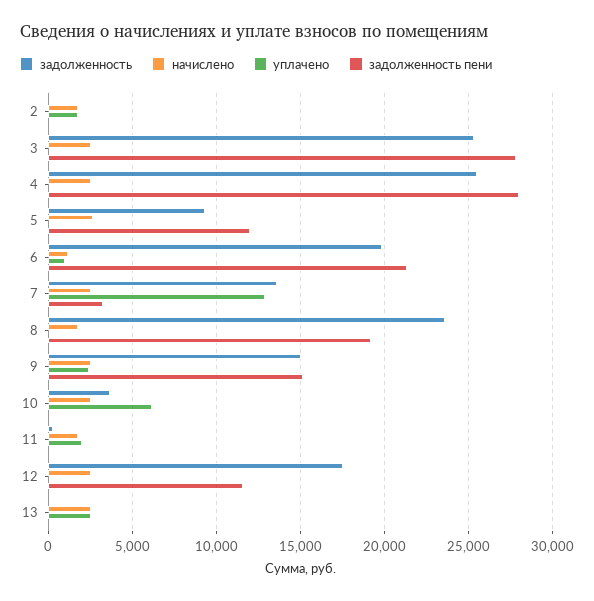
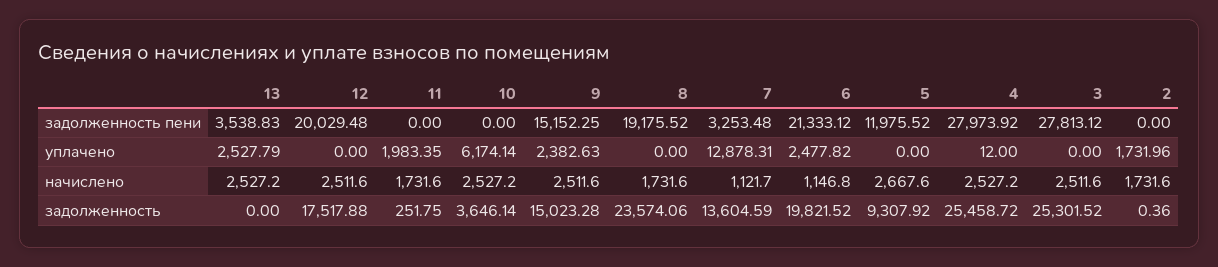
уплачено, 6: 1000 -> 2477.82
начислено, 7: 2500 -> 1121.7
задолженность пени, 12: 11500 -> 20029.48
задолженность пени, 13: 0 -> 3538.83

